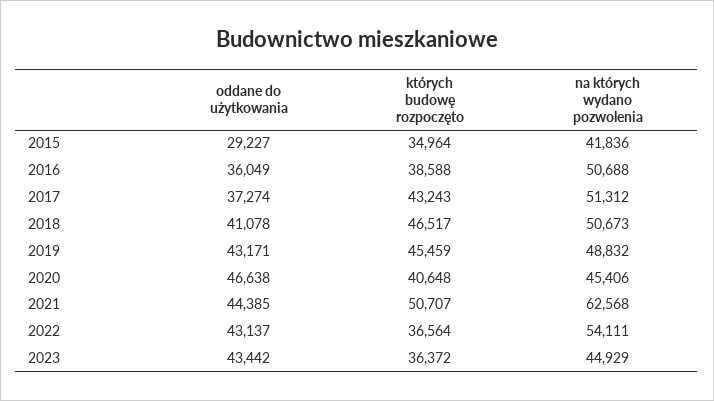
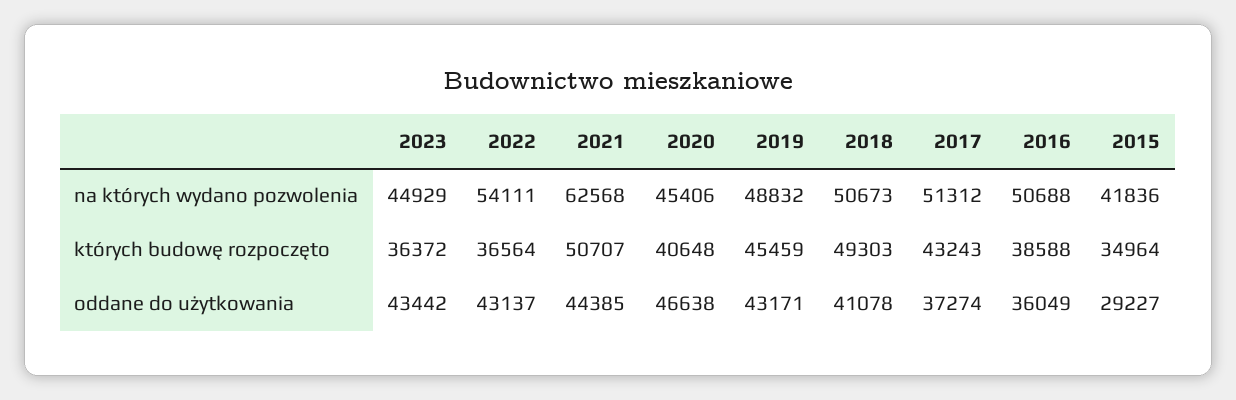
których budowę rozpoczęto, 2018: 46517 -> 49303

